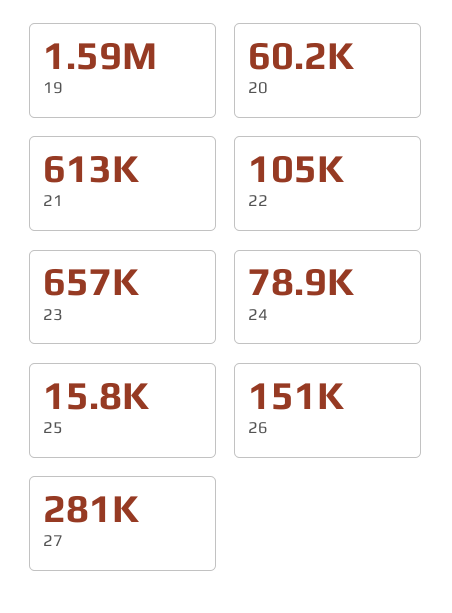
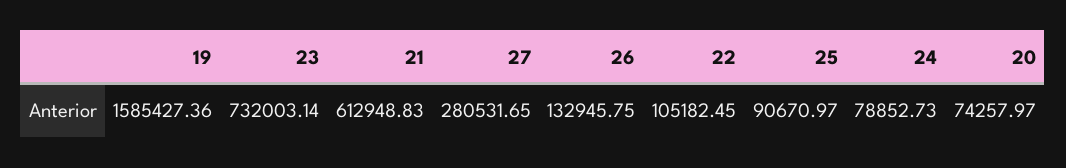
20: 60200 -> 74257.97
23: 657000 -> 732003.14
25: 15800 -> 90670.97
26: 151000 -> 132945.75

